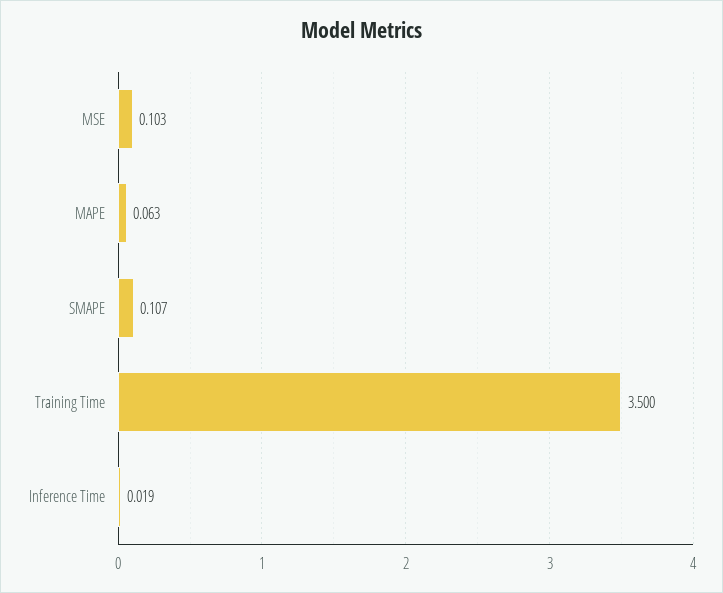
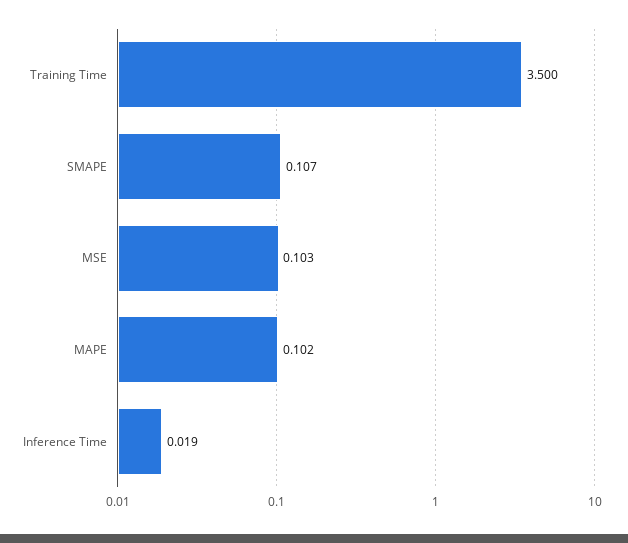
MAPE: 0.063 -> 0.102

